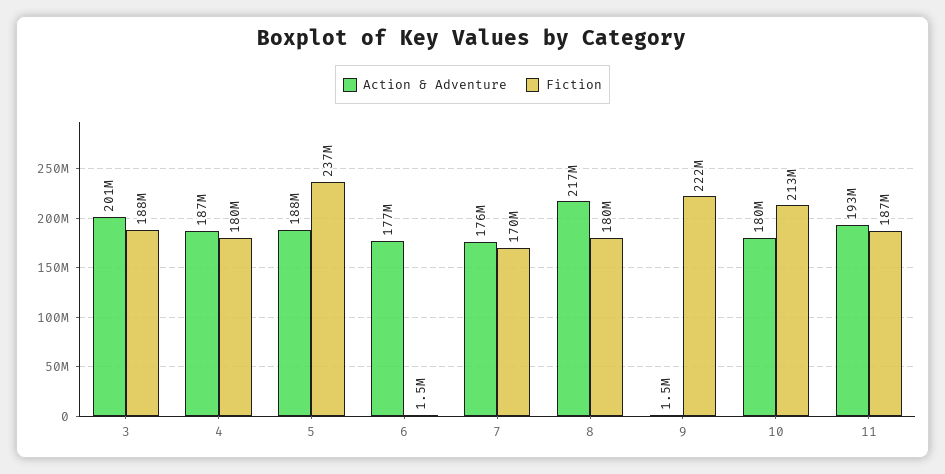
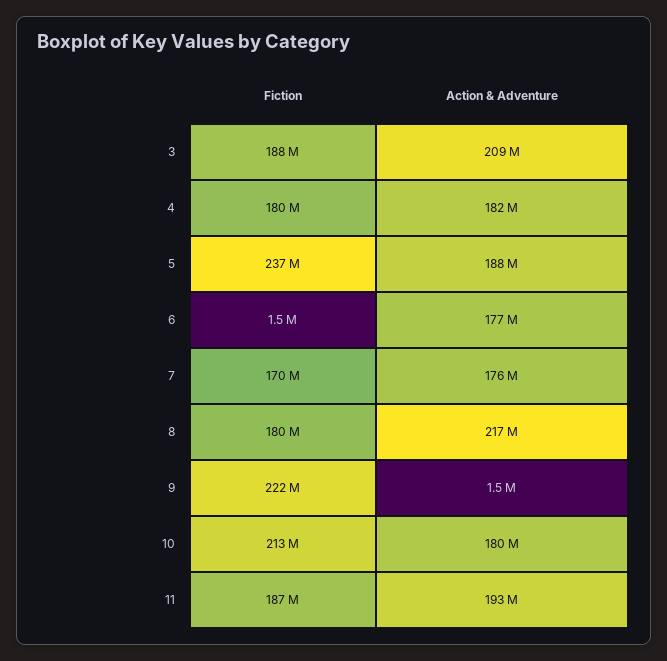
Action & Adventure, 3: 201000000 -> 209000000
Action & Adventure, 4: 187000000 -> 182000000

